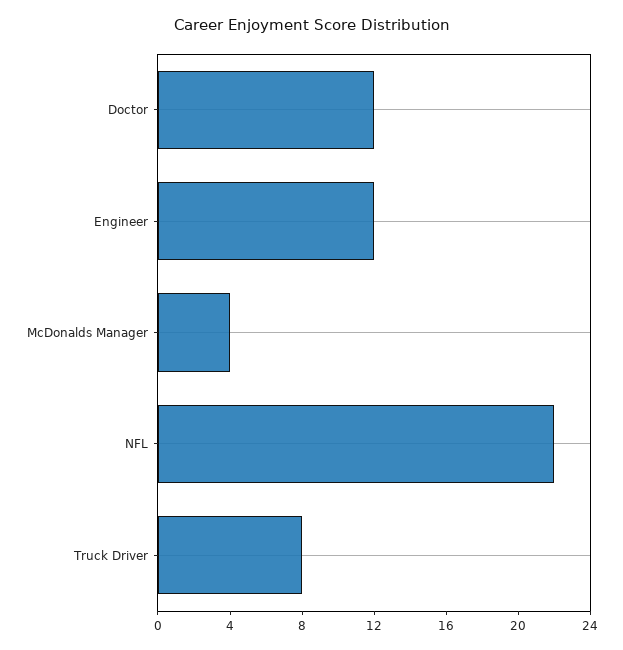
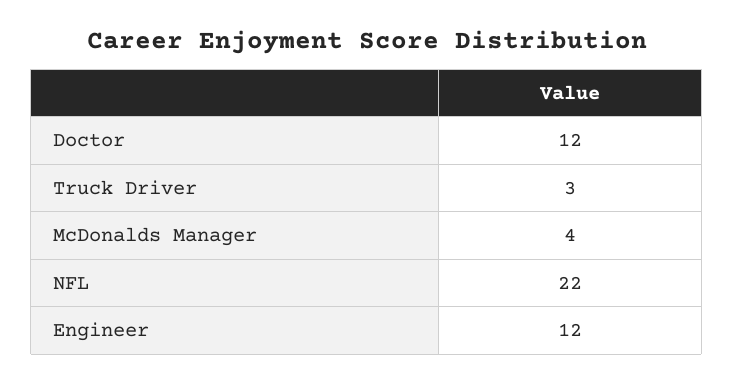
Truck Driver: 8 -> 3

